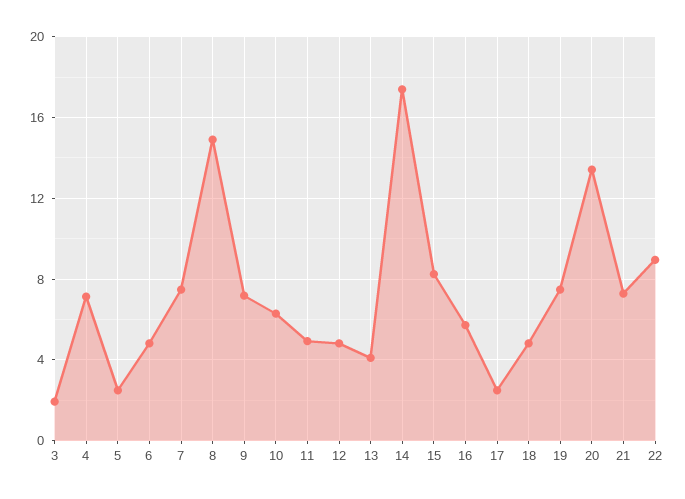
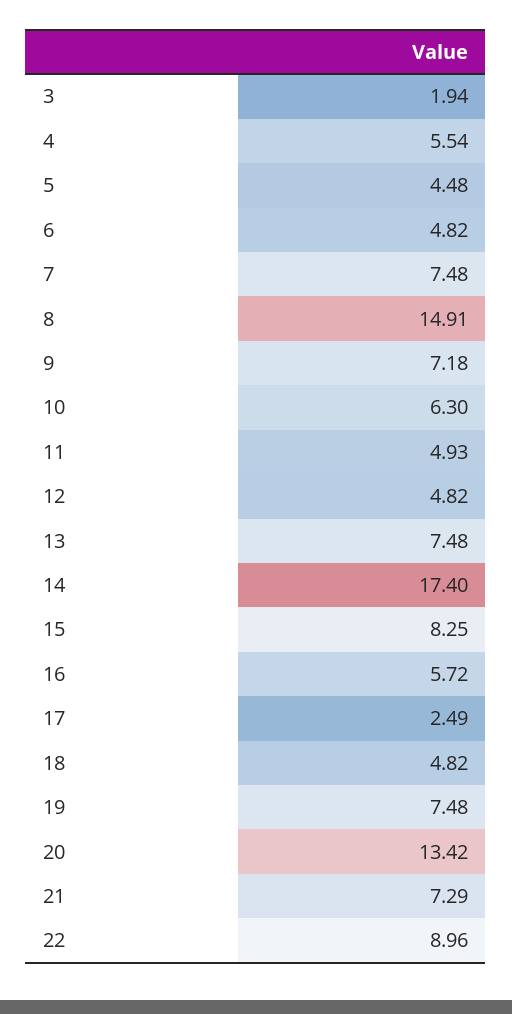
4: 7 -> 5.54
5: 2.5 -> 4.48
13: 4 -> 7.48

